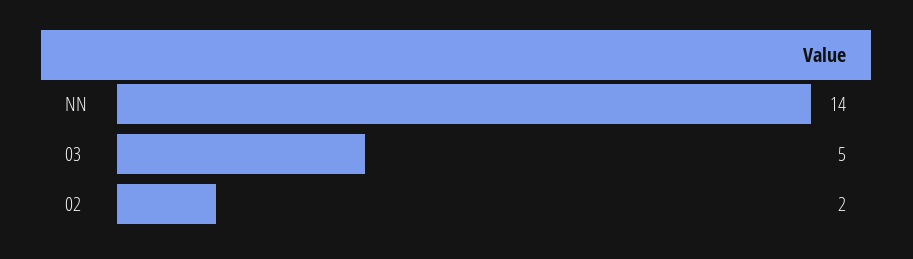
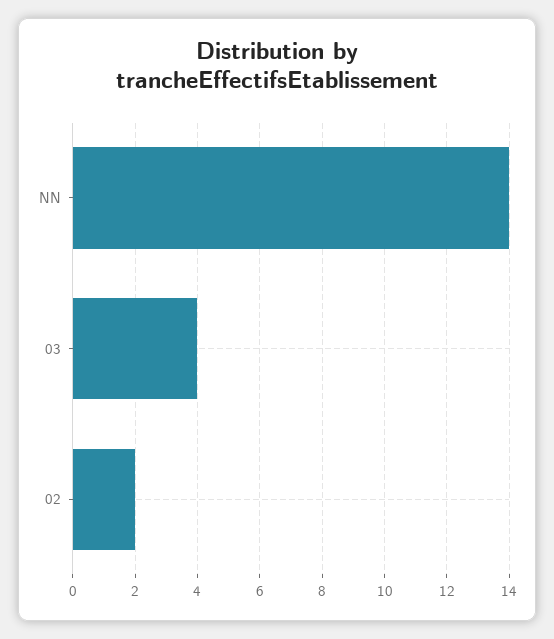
03: 5 -> 4

